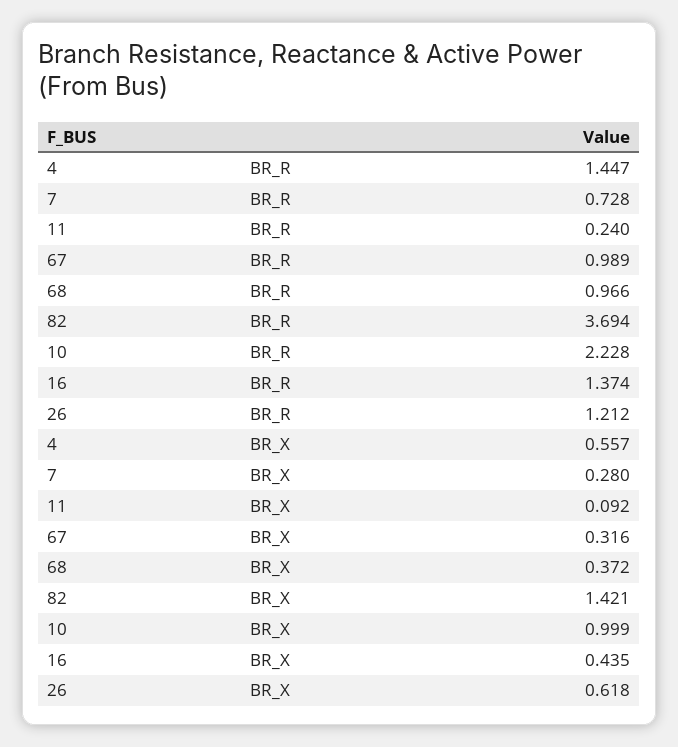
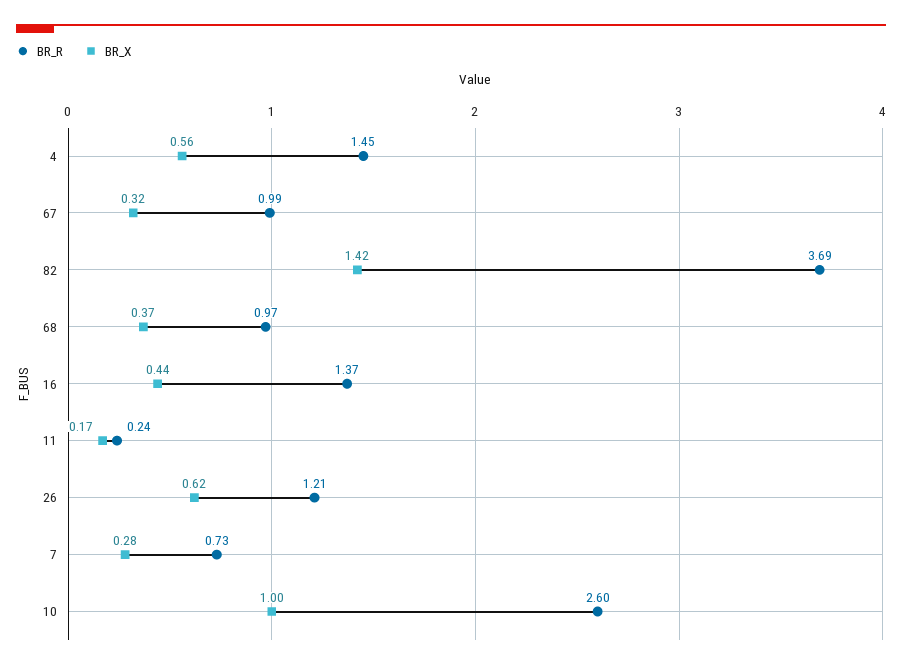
BR_R, 10: 2.228 -> 2.6
BR_X, 11: 0.092 -> 0.17

